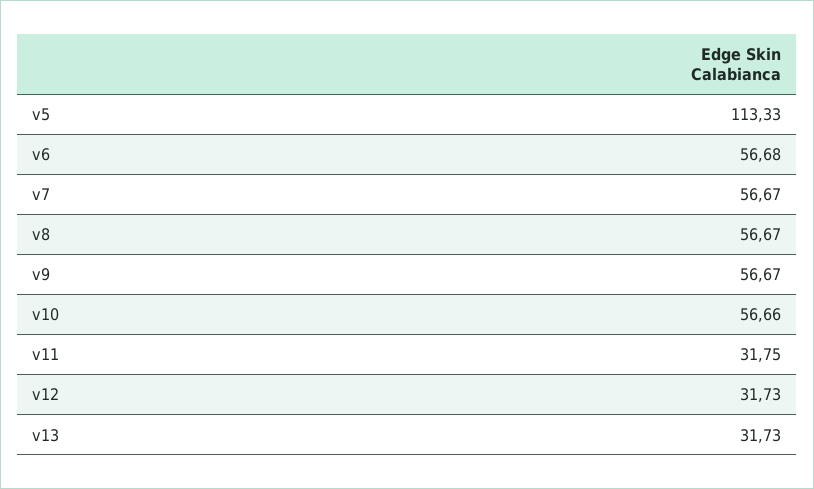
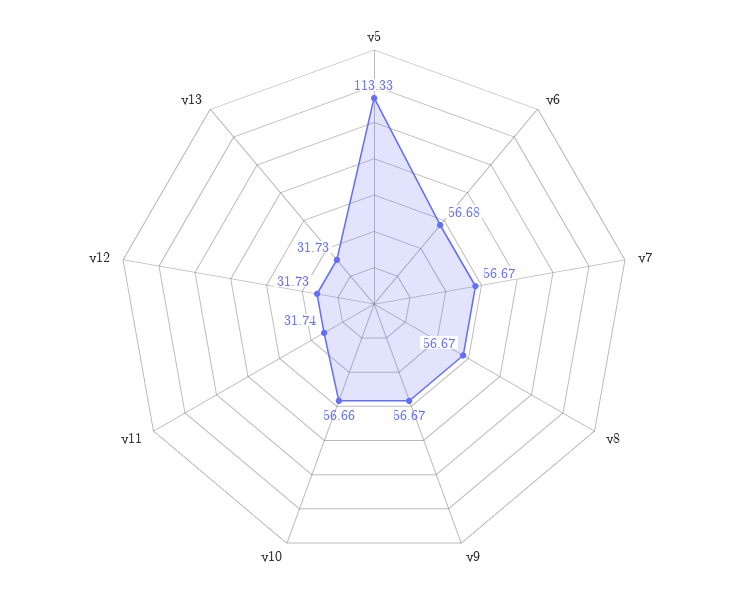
v11: 31.75 -> 31.74

